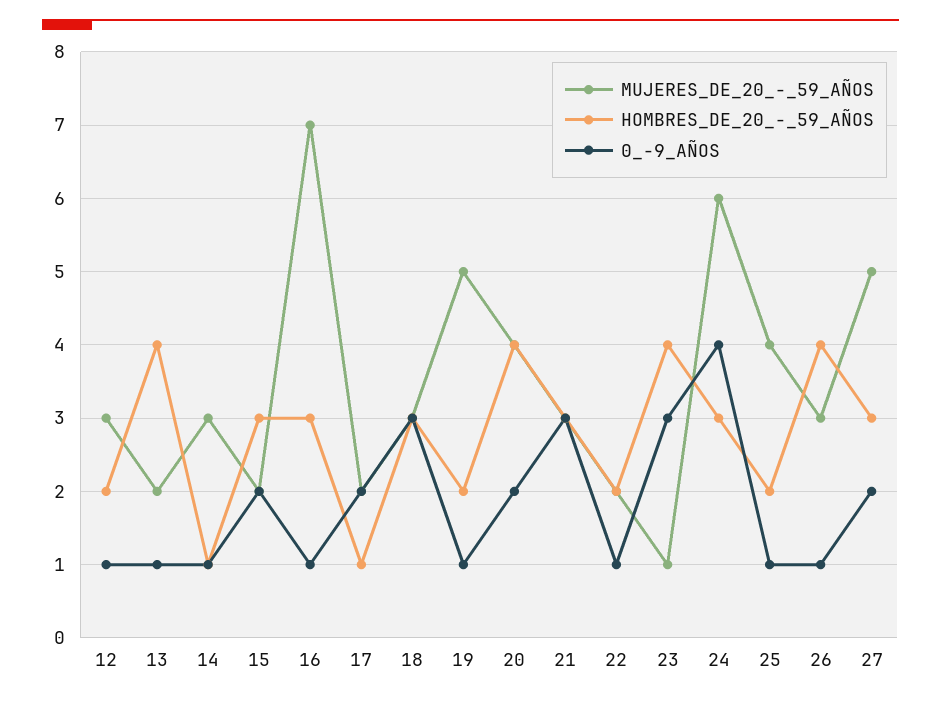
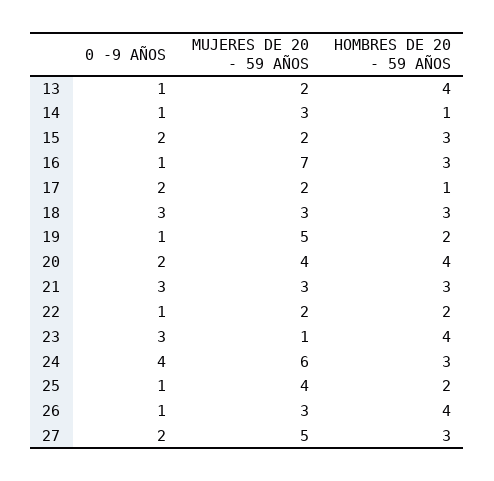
MUJERES_DE_20_-_59_AÑOS, 12: 3 -> none
HOMBRES_DE_20_-_59_AÑOS, 12: 2 -> none
0_-9_AÑOS, 12: 1 -> none

